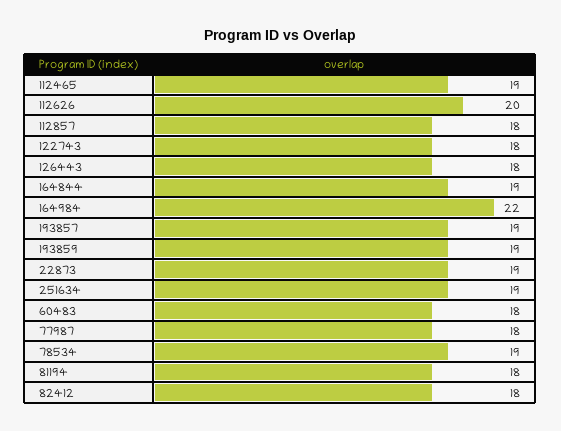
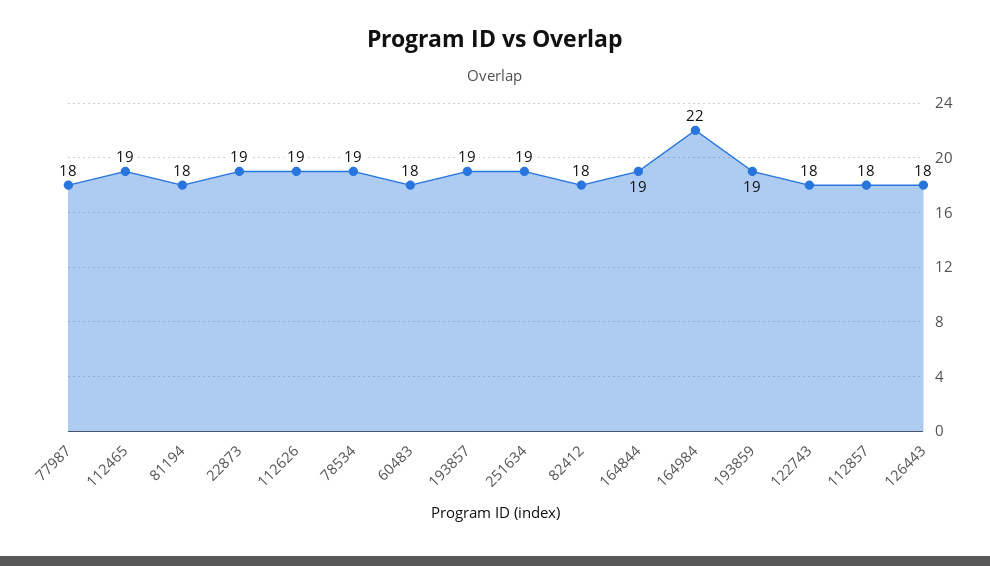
112626: 20 -> 19

